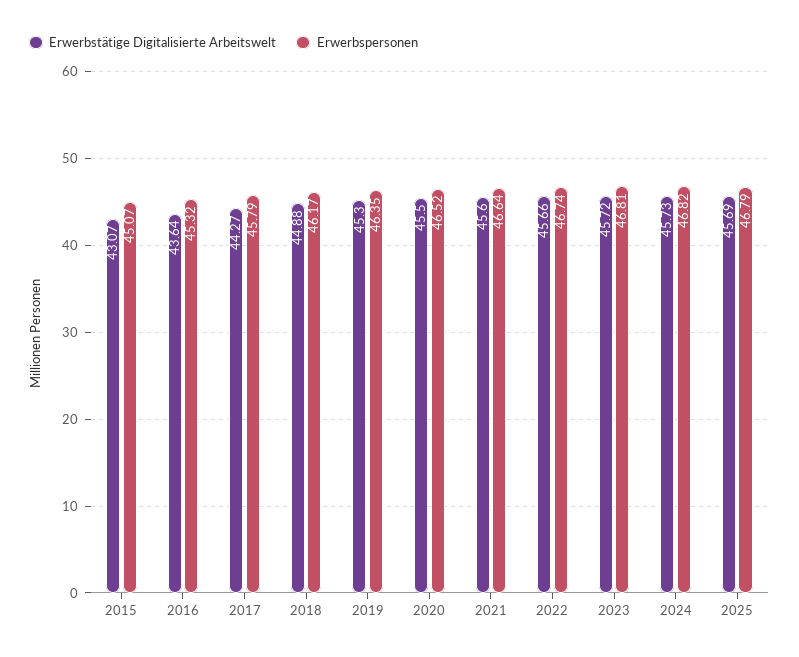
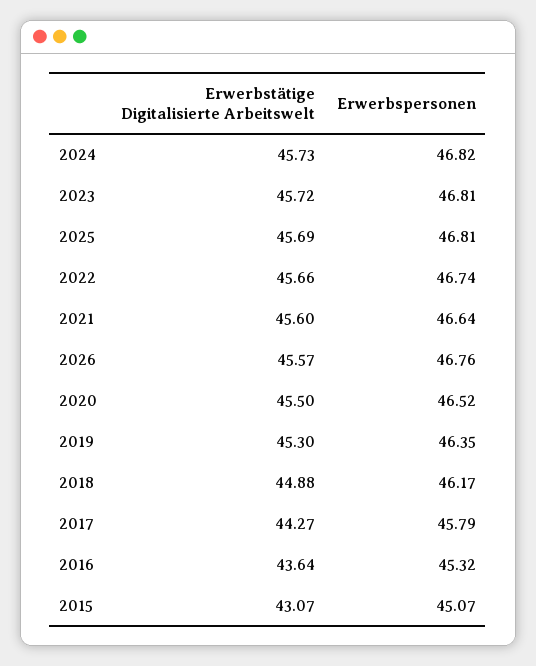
Erwerbspersonen, 2025: 46.79 -> 46.81
Erwerbstätige Digitalisierte Arbeitswelt, 2026: none -> 45.57
Erwerbspersonen, 2026: none -> 46.76

